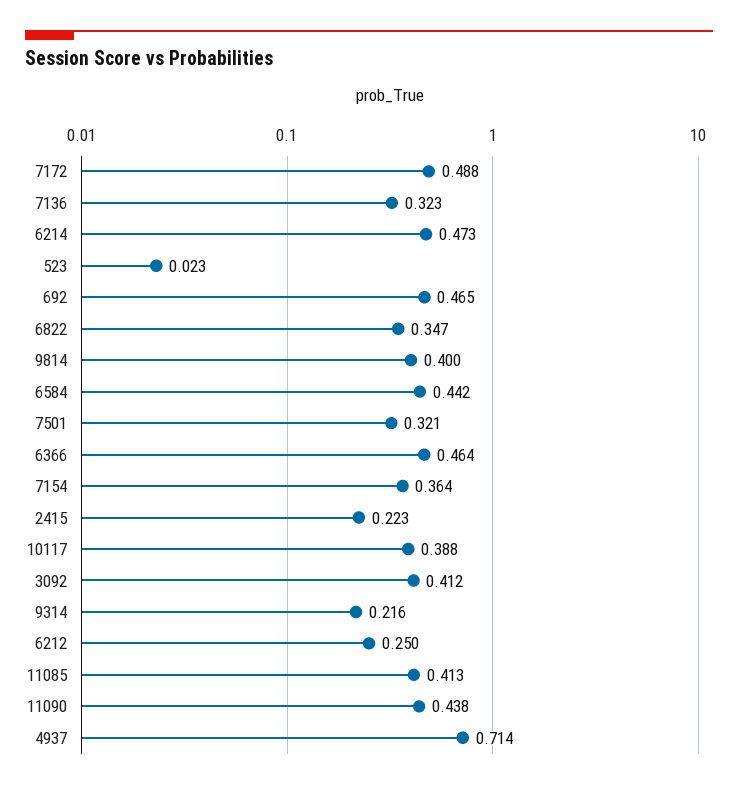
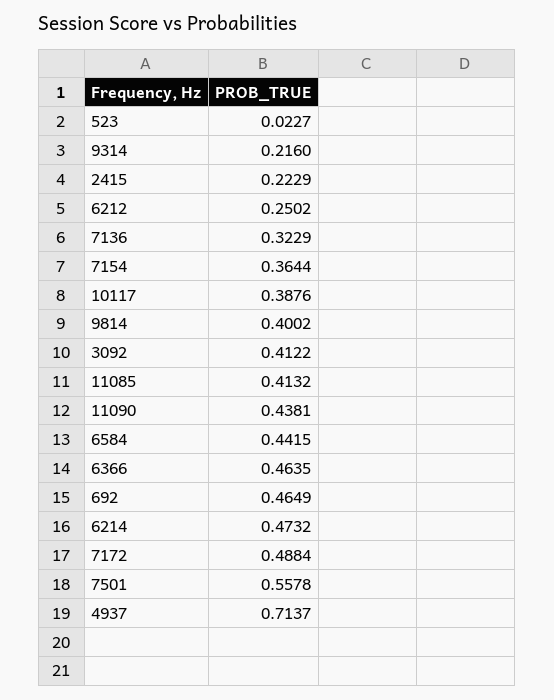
6822: 0.347 -> none
7501: 0.321 -> 0.5578

